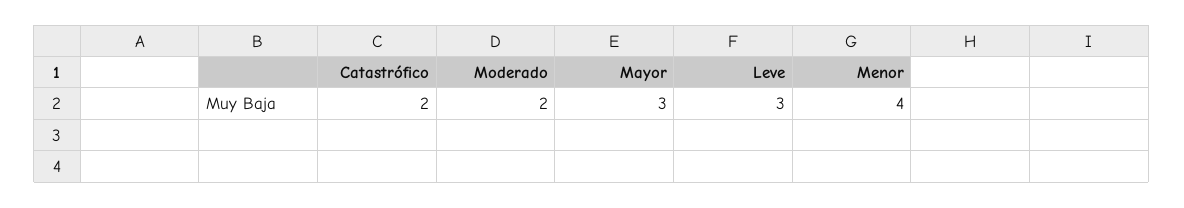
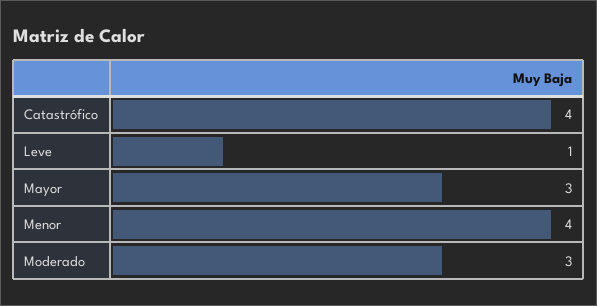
Catastrófico: 2 -> 4
Moderado: 2 -> 3
Leve: 3 -> 1

